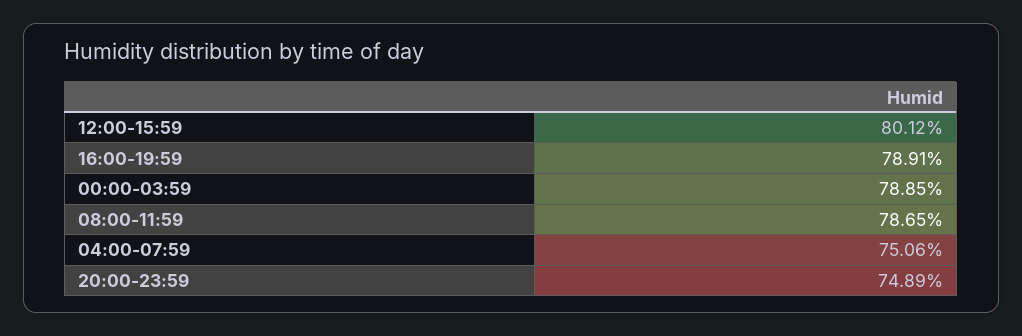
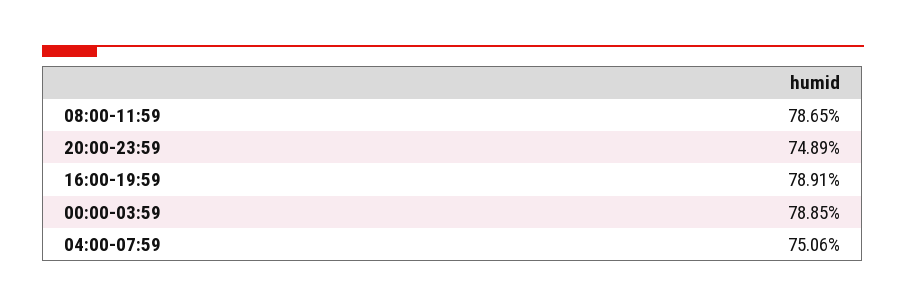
12:00-15:59: 80.12 -> none

